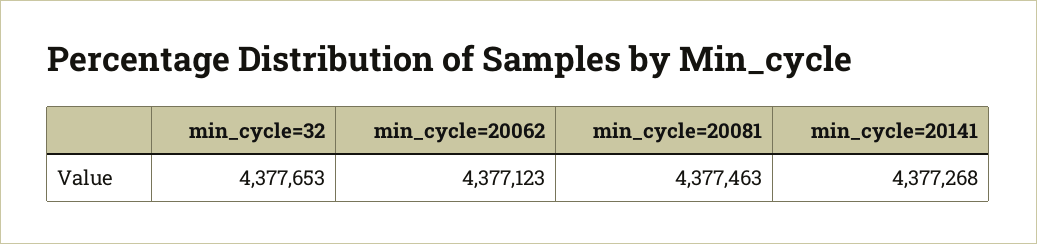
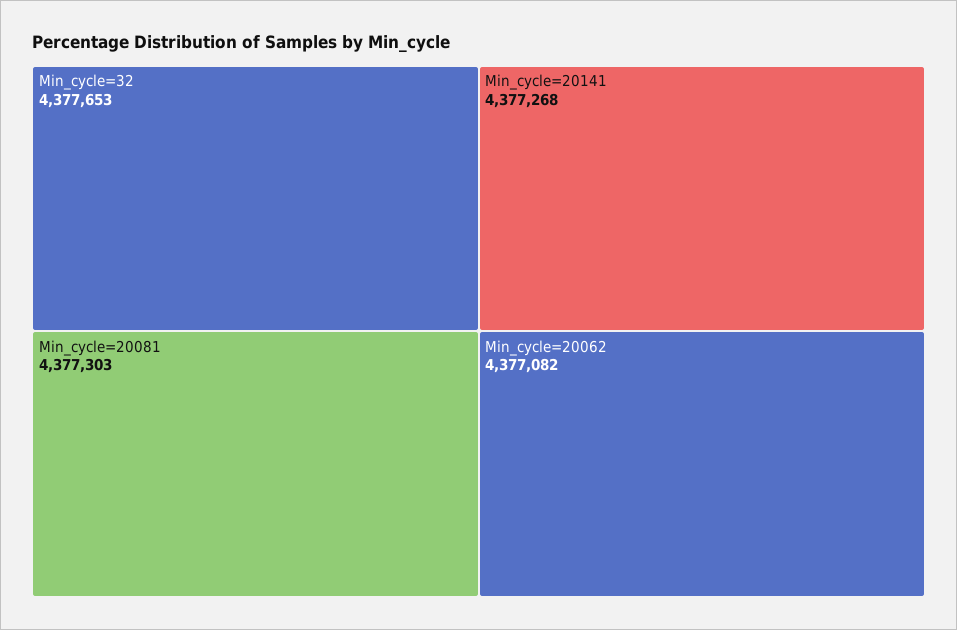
min_cycle=20062: 4377123 -> 4377082
min_cycle=20081: 4377463 -> 4377303

